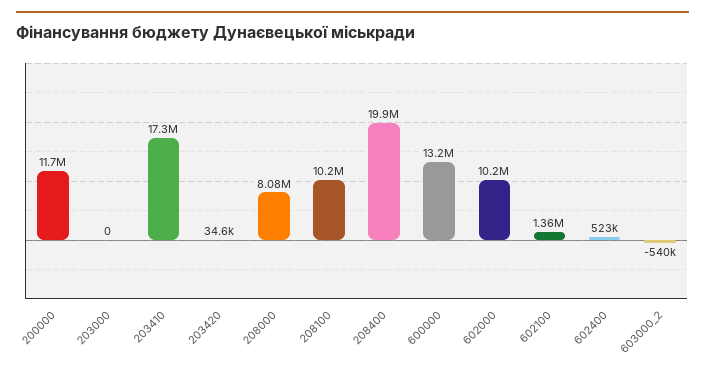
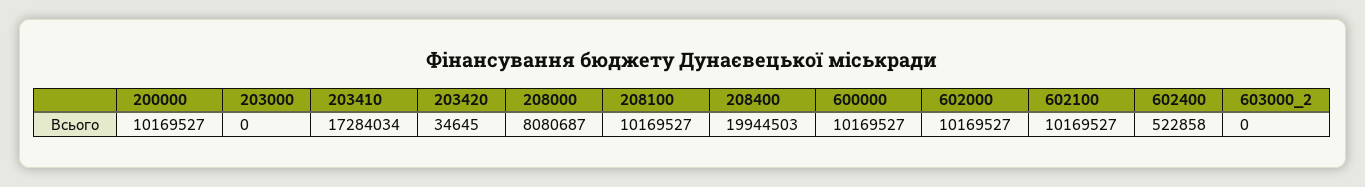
200000: 11700000 -> 10169527
600000: 13200000 -> 10169527
602100: 1360000 -> 10169527
603000_2: -540000 -> 0

